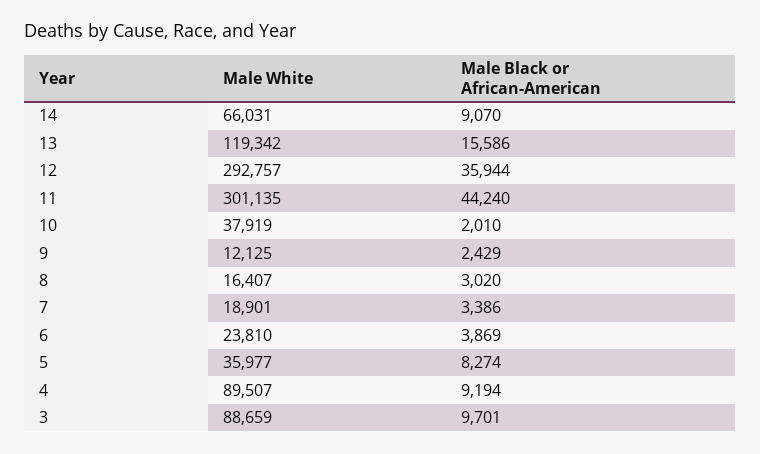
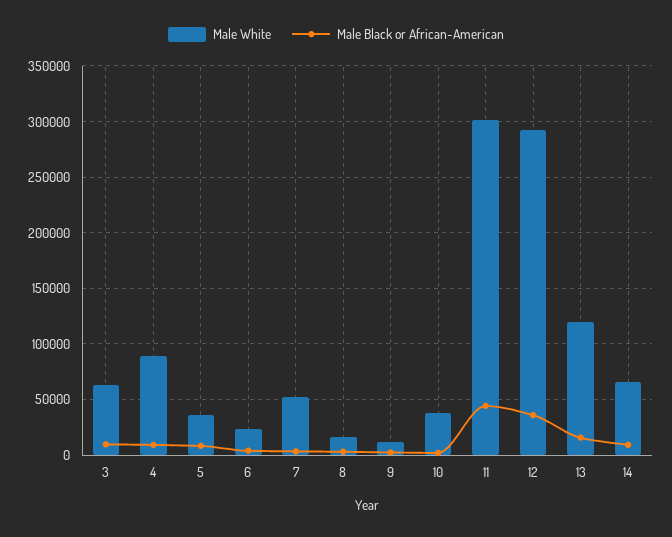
Male White, 7: 18901 -> 50000
Male White, 3: 88659 -> 60000

